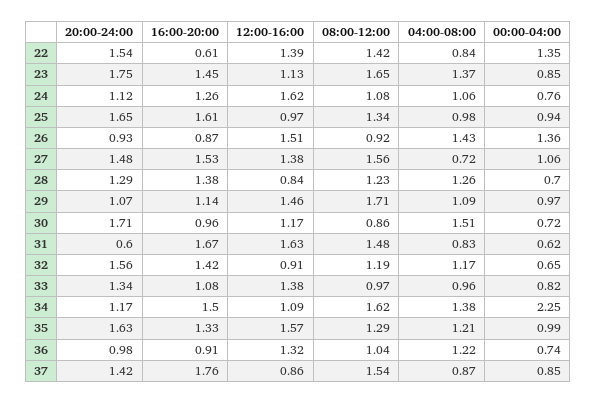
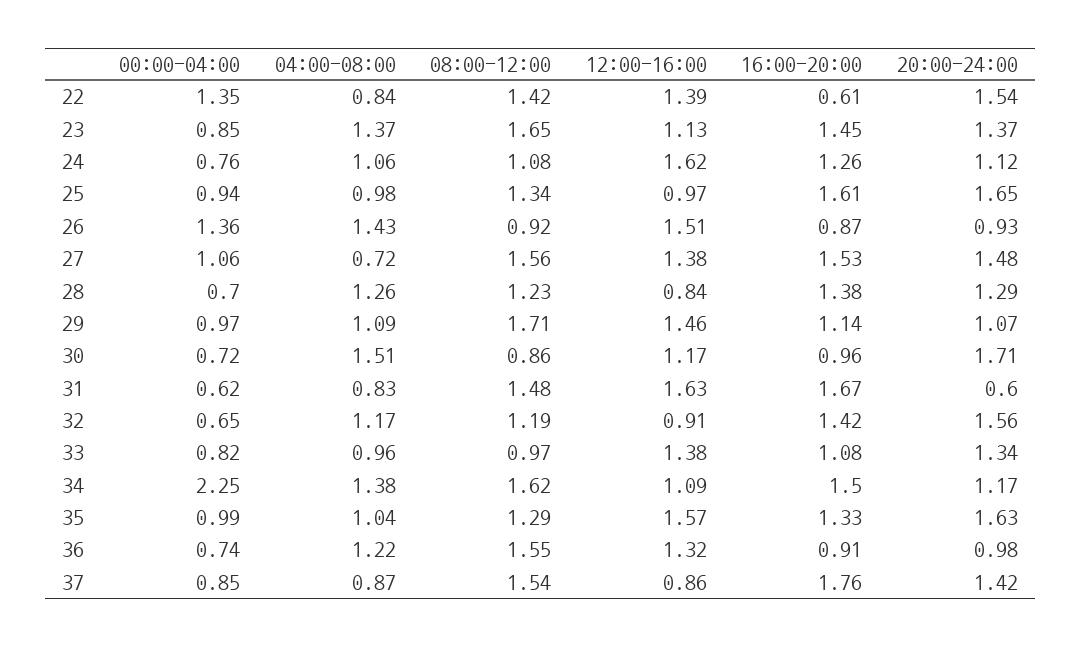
20:00-24:00, 23: 1.75 -> 1.37
04:00-08:00, 35: 1.21 -> 1.04
08:00-12:00, 36: 1.04 -> 1.55

